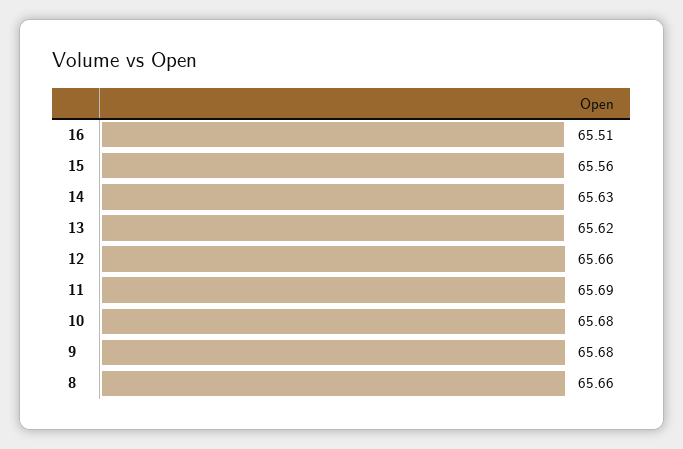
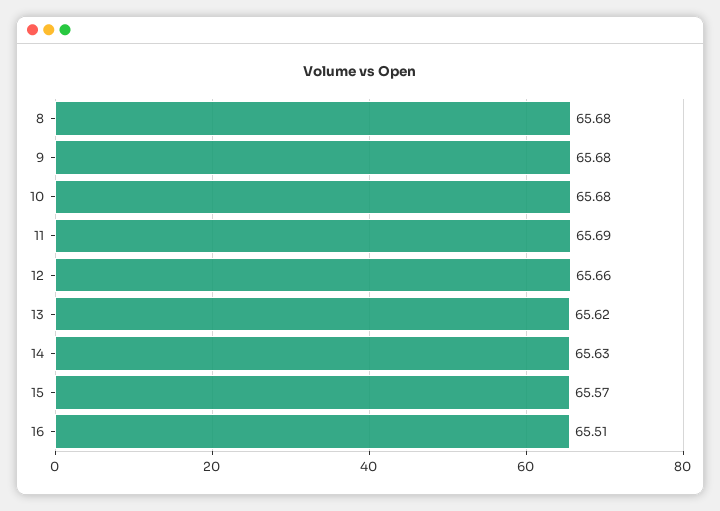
15: 65.56 -> 65.57
8: 65.66 -> 65.68

